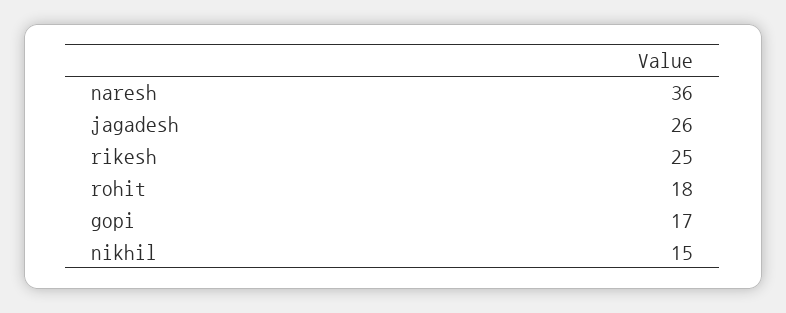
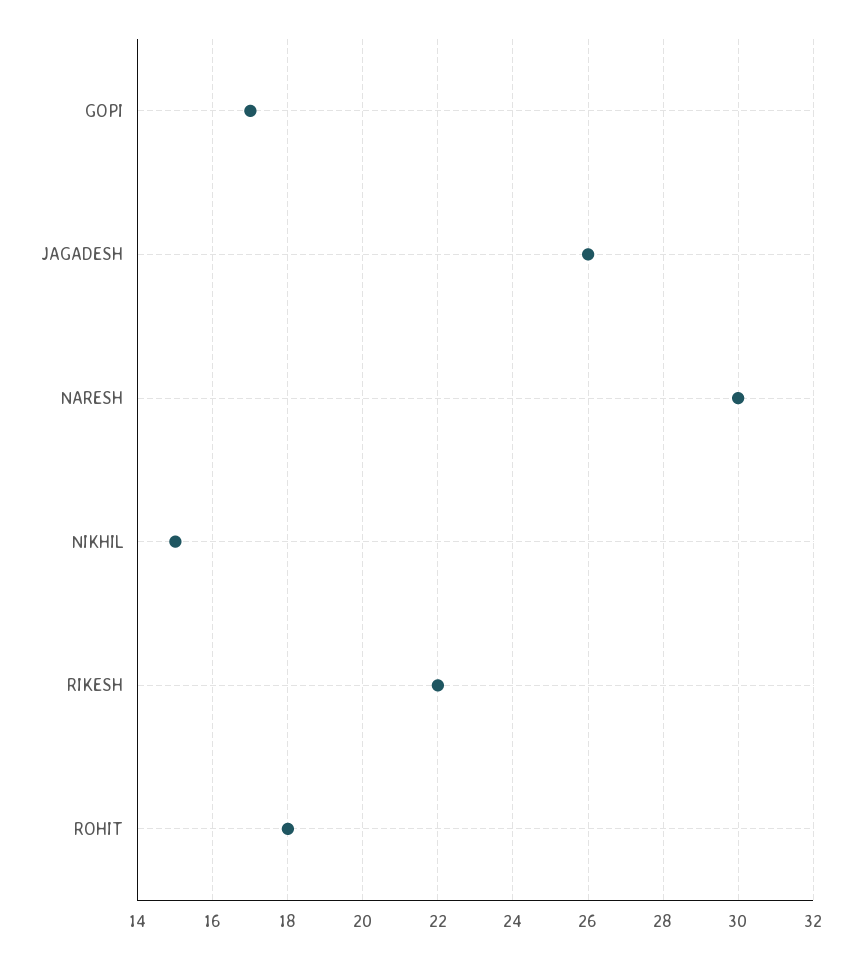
naresh: 36 -> 30
rikesh: 25 -> 22

